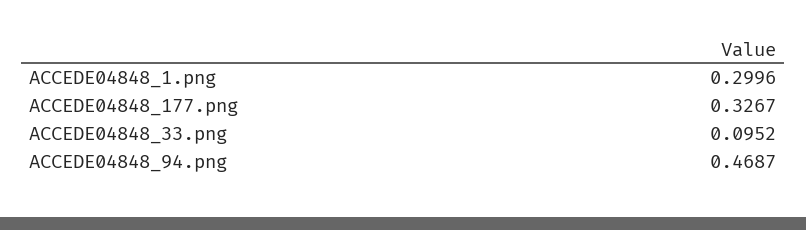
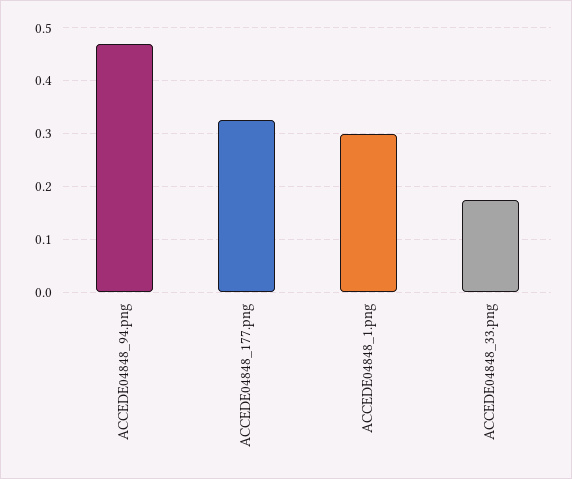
ACCEDE04848_33.png: 0.0952 -> 0.18

